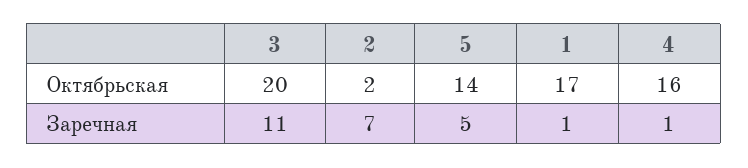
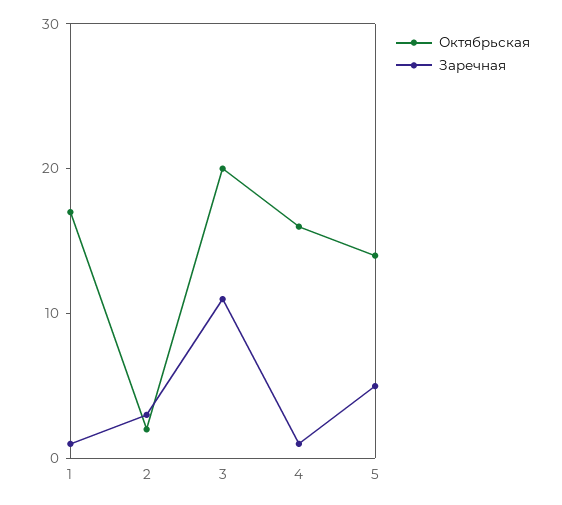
Заречная, 2: 7 -> 3

